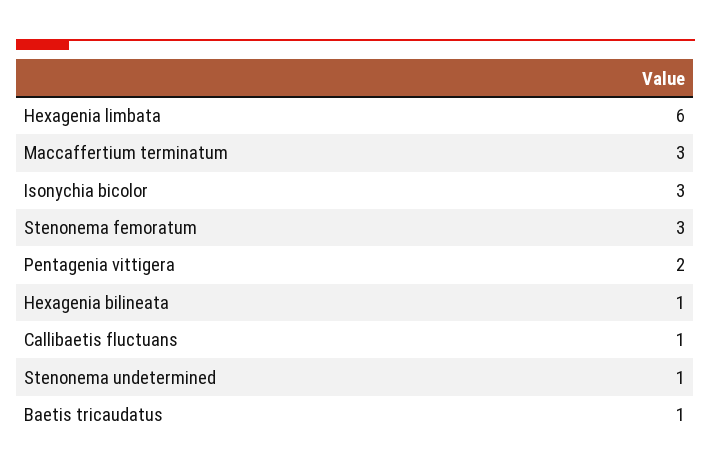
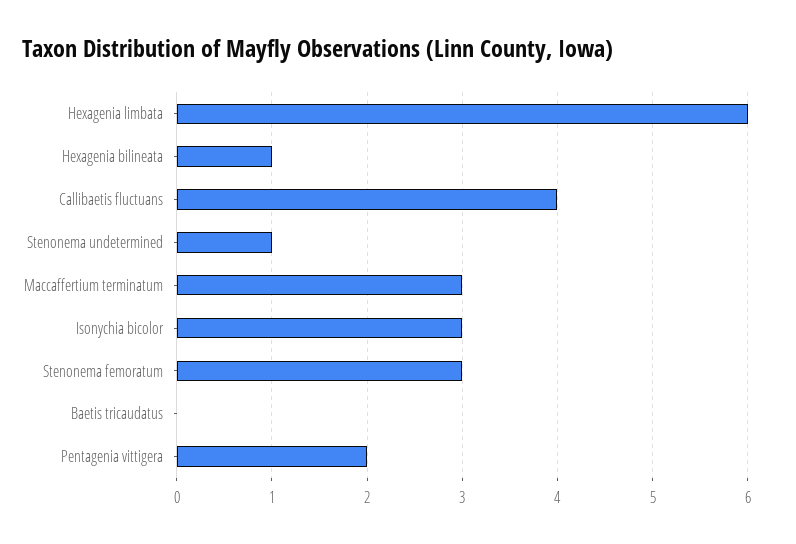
Callibaetis fluctuans: 1 -> 4
Baetis tricaudatus: 1 -> 0

